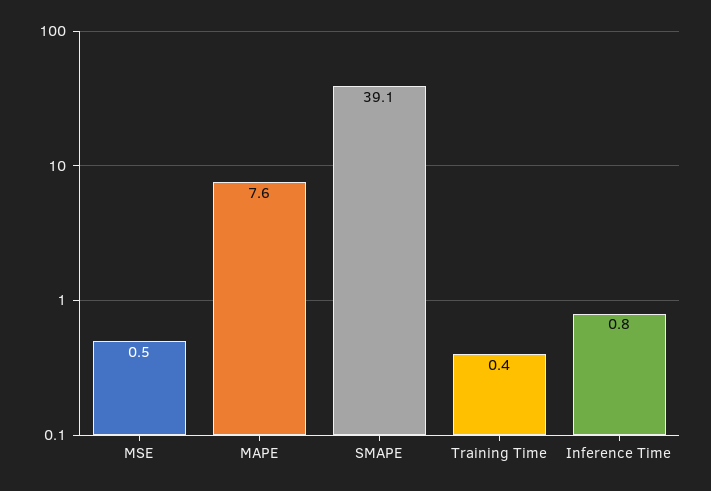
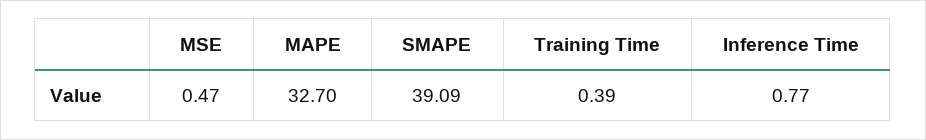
MAPE: 7.6 -> 32.7

